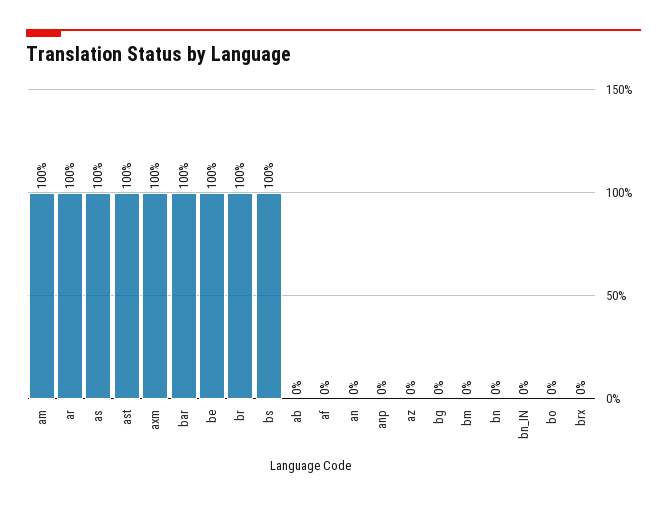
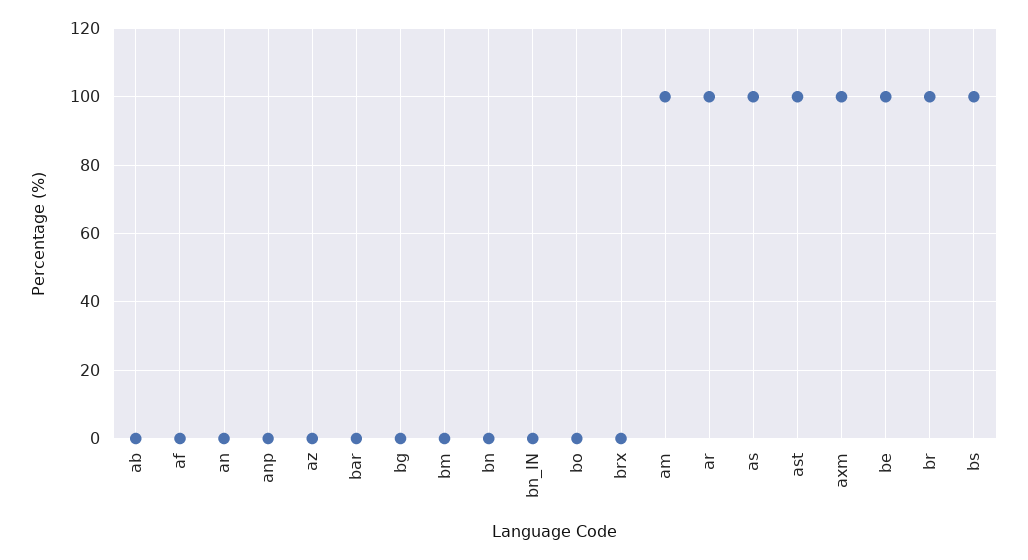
bar: 100 -> 0

